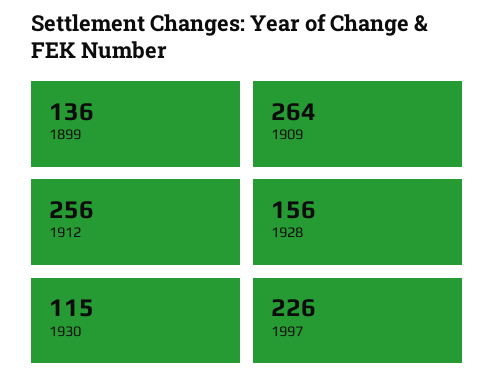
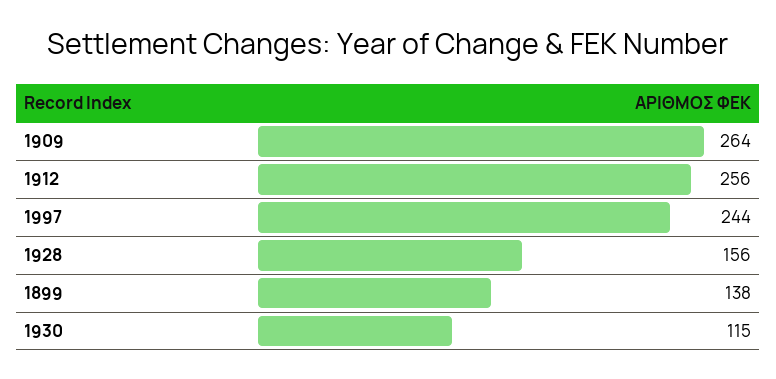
1899: 136 -> 138
1997: 226 -> 244

